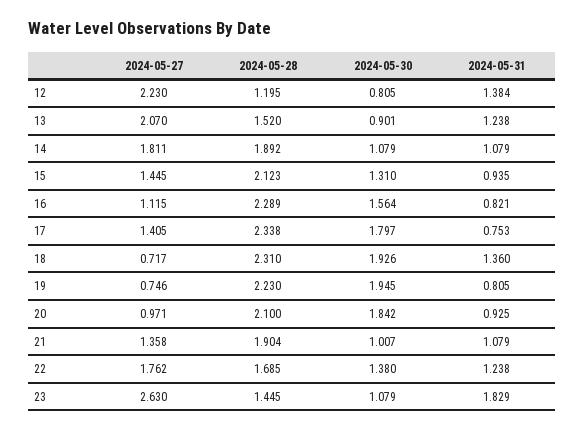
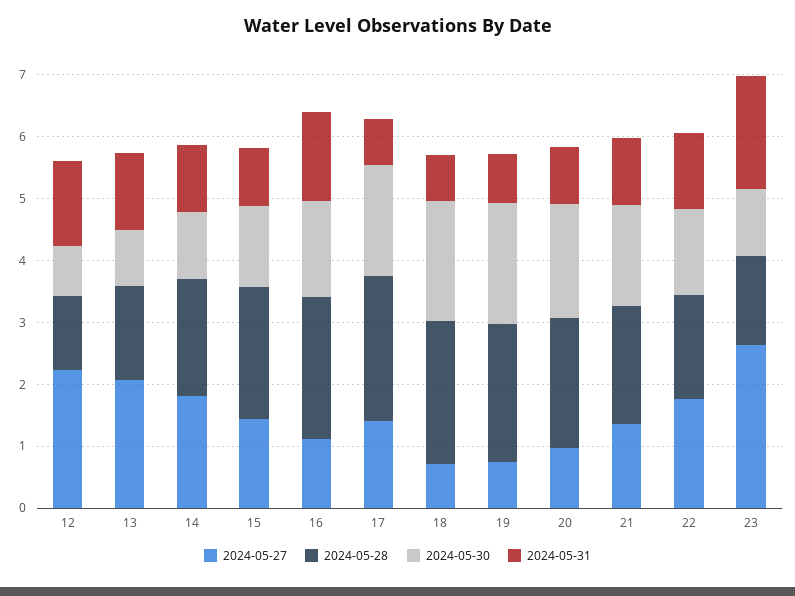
2024-05-31, 16: 0.821 -> 1.4
2024-05-31, 18: 1.36 -> 0.8
2024-05-30, 21: 1.007 -> 1.6

